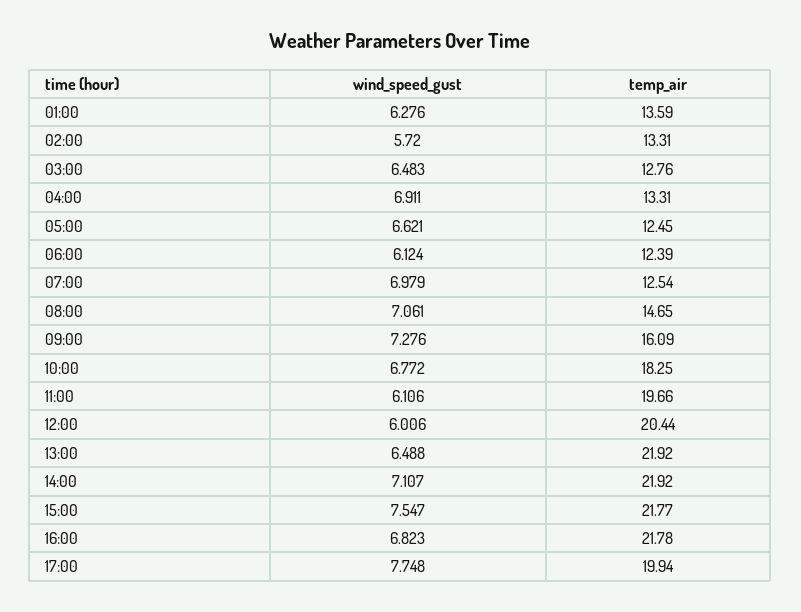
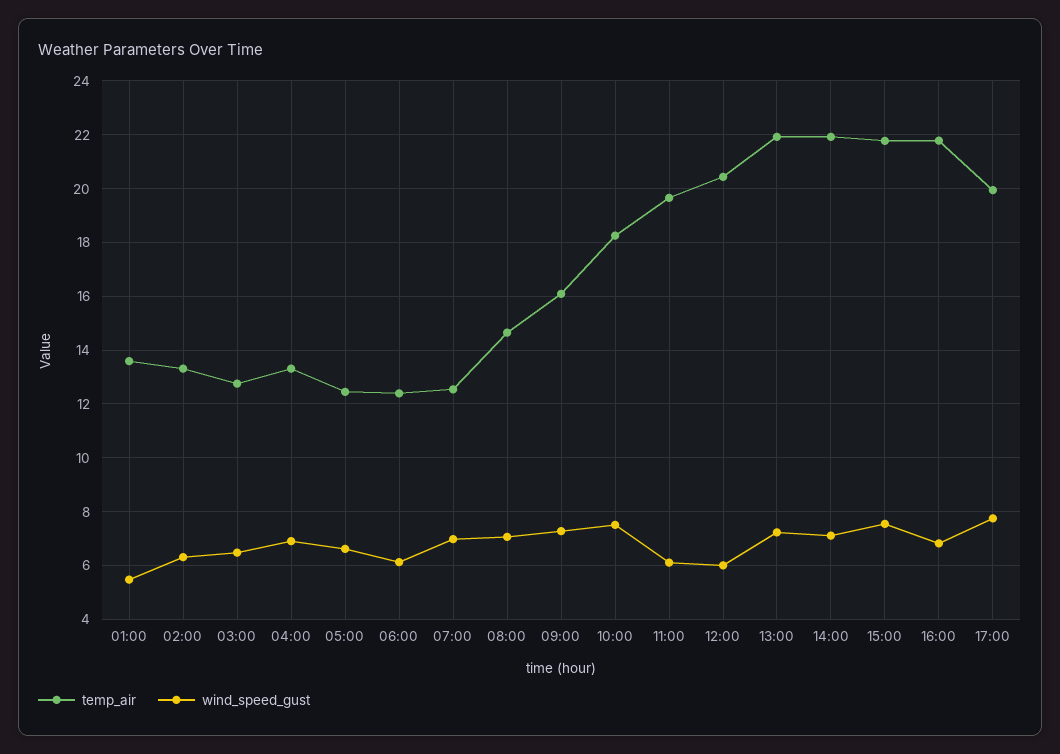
wind_speed_gust, 01:00: 6.276 -> 5.5
wind_speed_gust, 02:00: 5.72 -> 6.25
wind_speed_gust, 10:00: 6.772 -> 7.5
wind_speed_gust, 13:00: 6.488 -> 7.25

